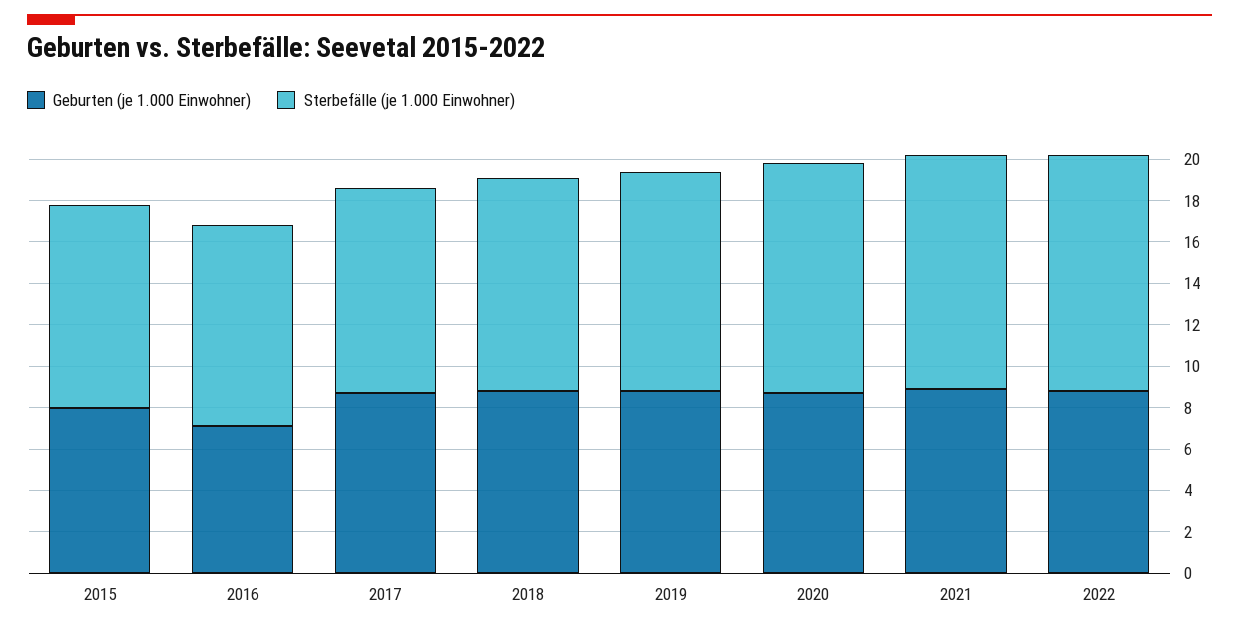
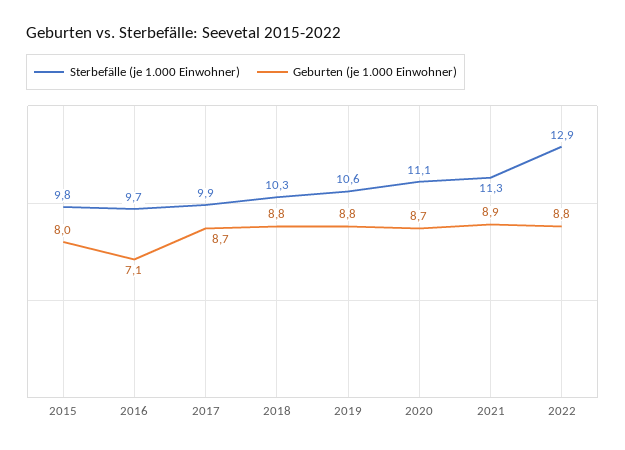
Sterbefälle (je 1.000 Einwohner), 2022: 11.5 -> 12.9

